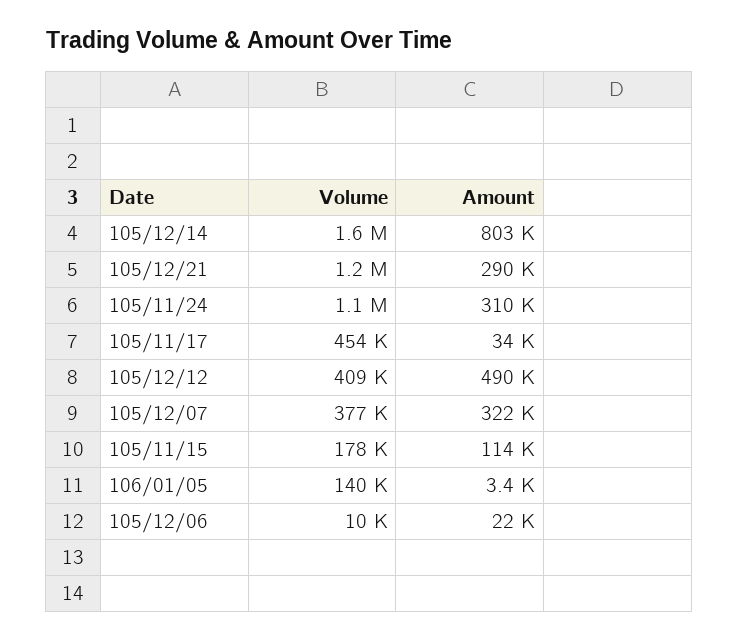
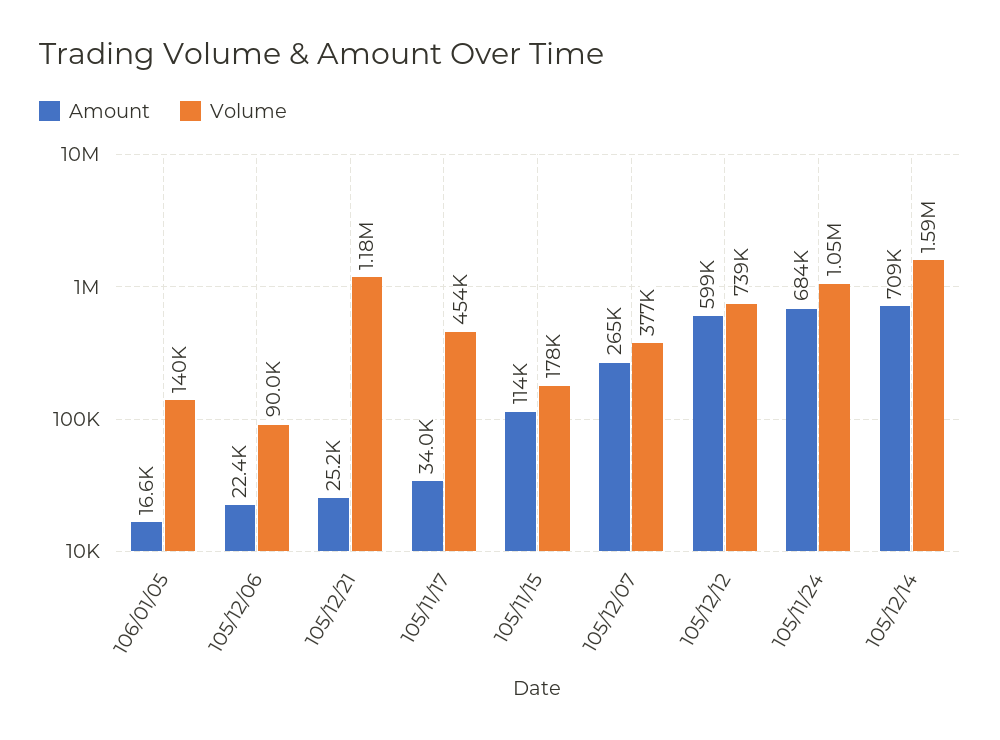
Amount, 105/12/14: 803000 -> 709000
Amount, 105/12/21: 290000 -> 25200
Amount, 105/11/24: 310000 -> 684000
Volume, 105/12/12: 409000 -> 739000
Amount, 105/12/12: 490000 -> 599000
Amount, 105/12/07: 322000 -> 265000
Amount, 106/01/05: 3400 -> 16600
Volume, 105/12/06: 10000 -> 90000

